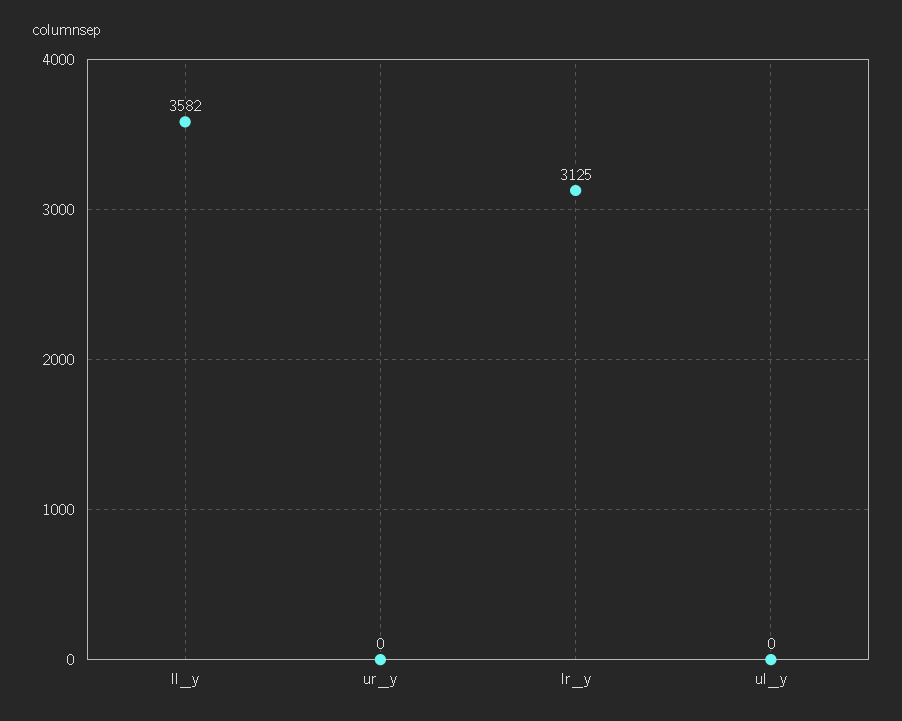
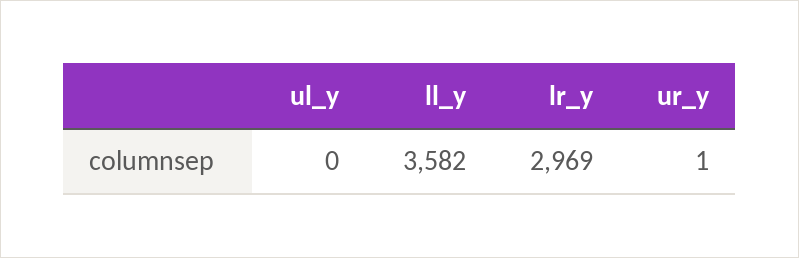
ur_y: 0 -> 1
lr_y: 3125 -> 2969

